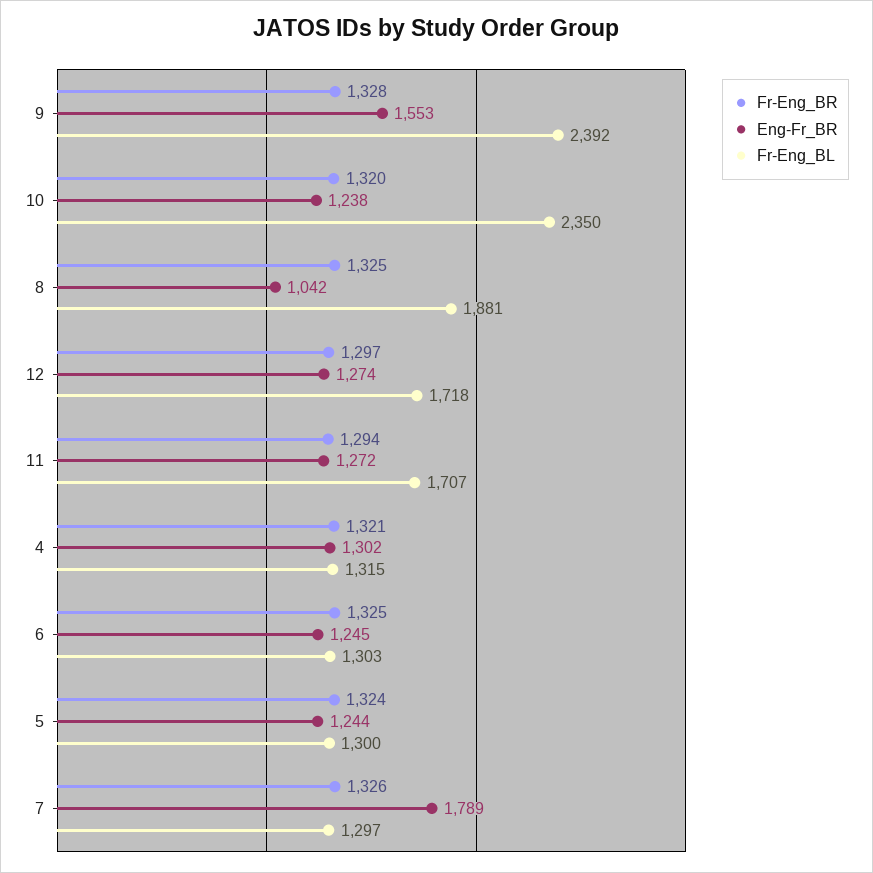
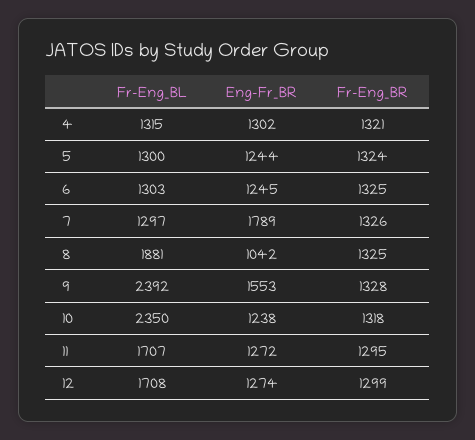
Fr-Eng_BR, 10: 1320 -> 1318
Fr-Eng_BR, 12: 1297 -> 1299
Fr-Eng_BL, 12: 1718 -> 1708
Fr-Eng_BR, 11: 1294 -> 1295

